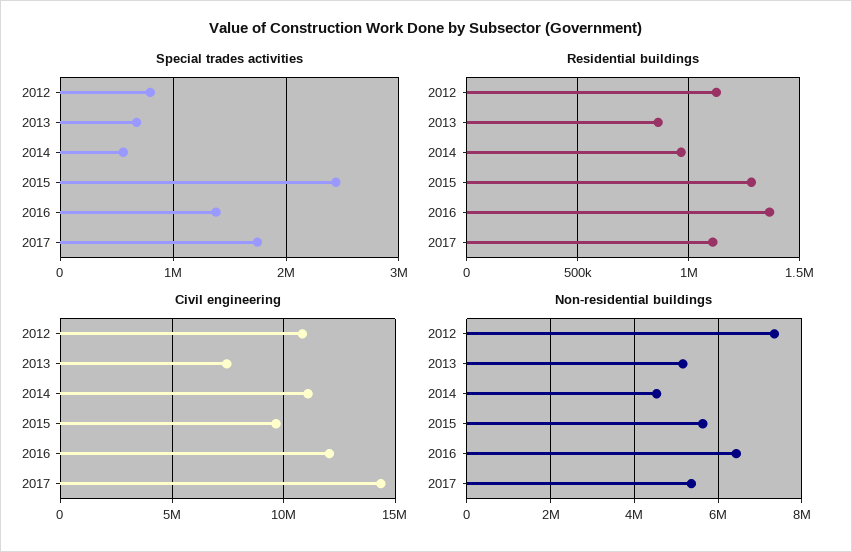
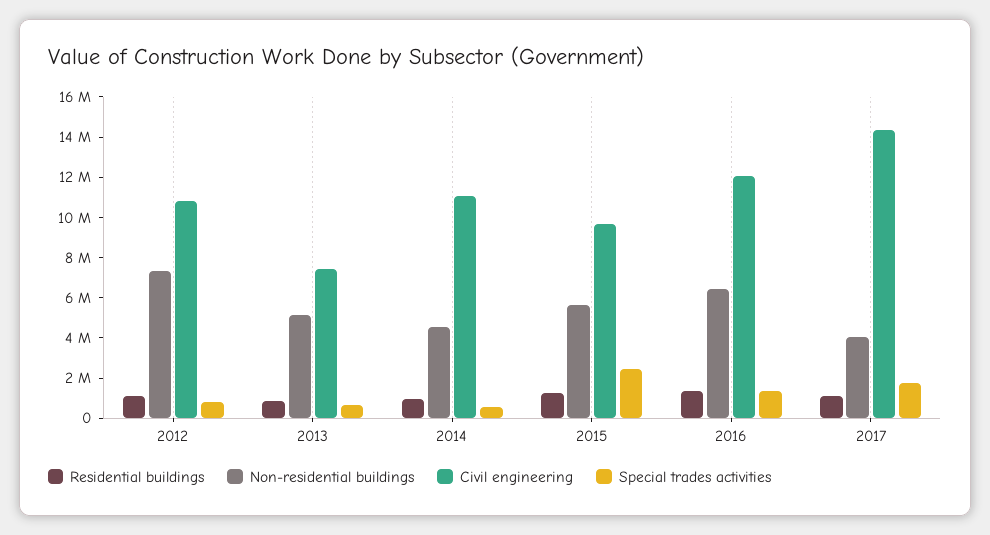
Non-residential buildings, 2017: 5400000 -> 4000000

